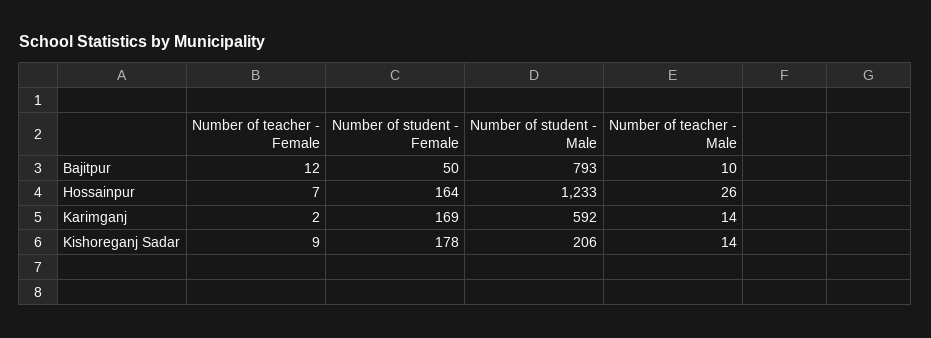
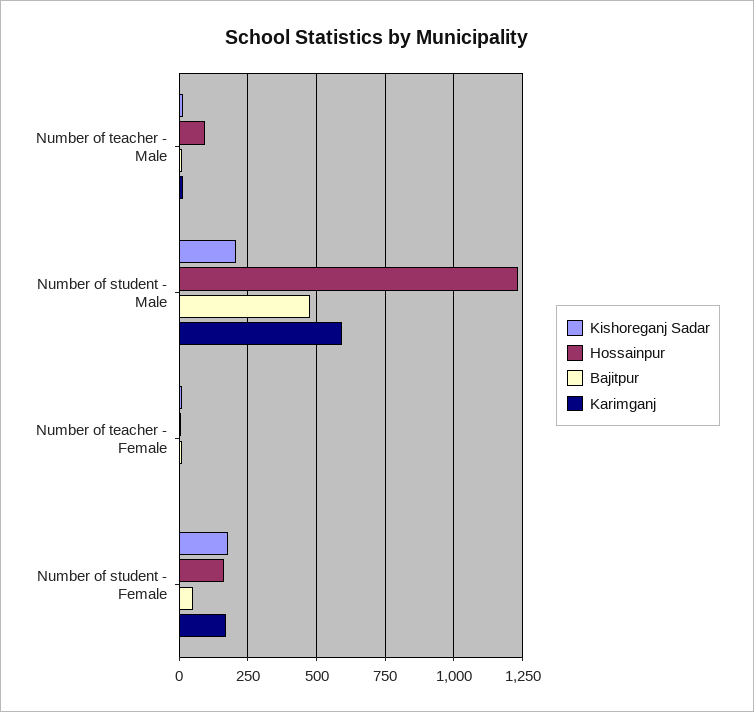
Bajitpur, Number of student - Male: 793 -> 475
Hossainpur, Number of teacher - Male: 26 -> 100

